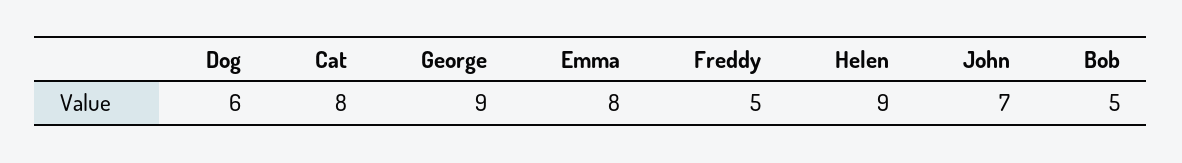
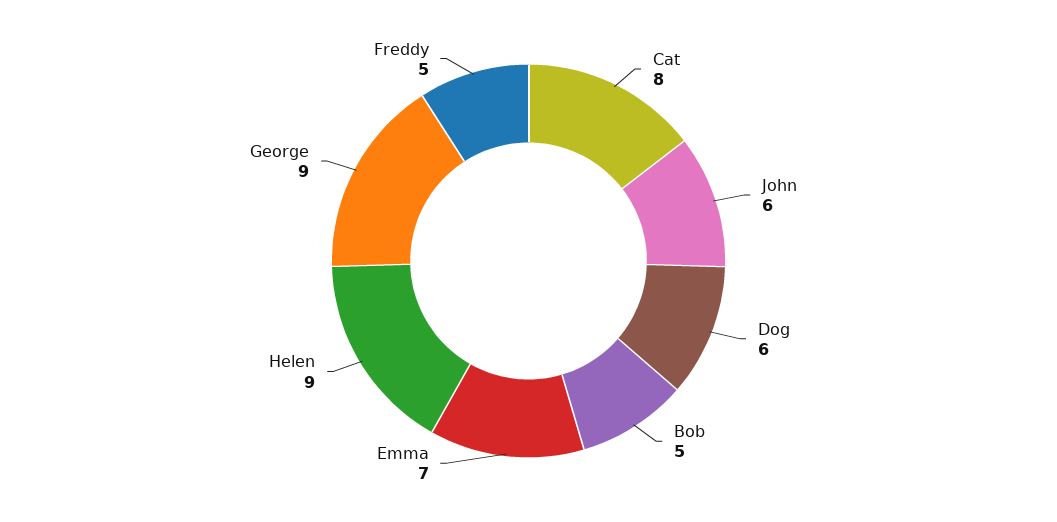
Emma: 8 -> 7
John: 7 -> 6

